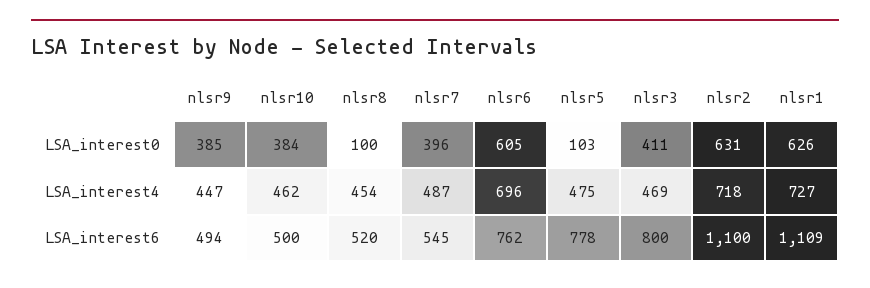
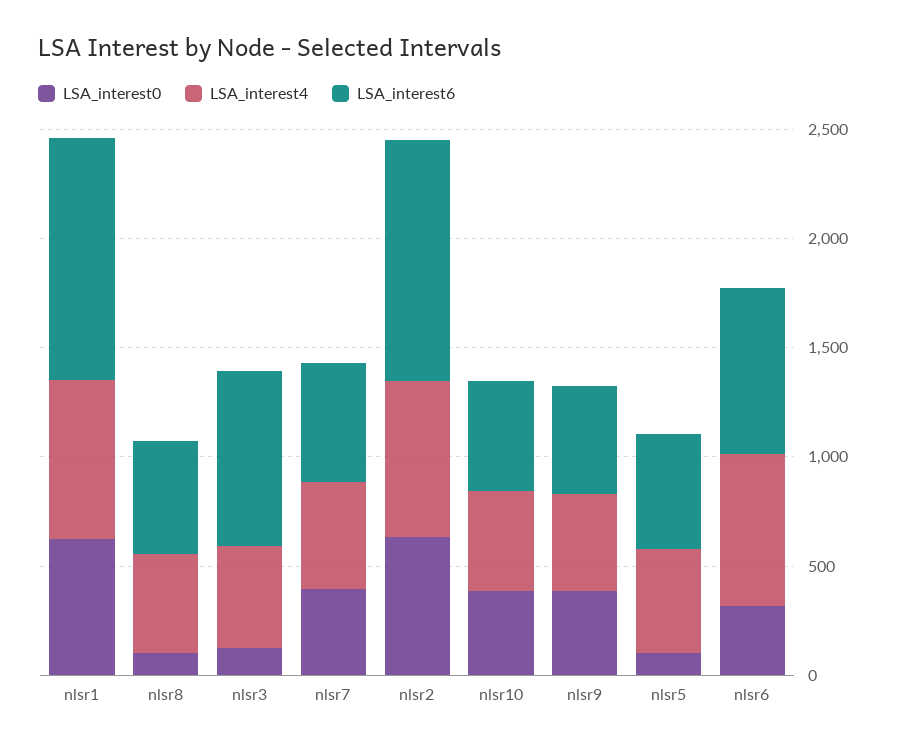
LSA_interest0, nlsr6: 605 -> 300
LSA_interest0, nlsr3: 411 -> 100
LSA_interest6, nlsr5: 778 -> 500

